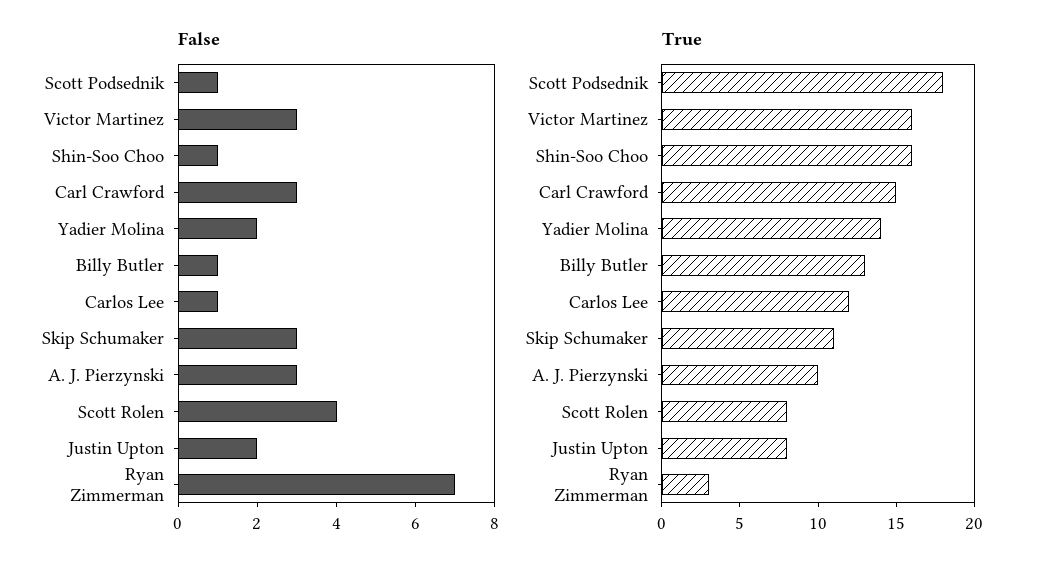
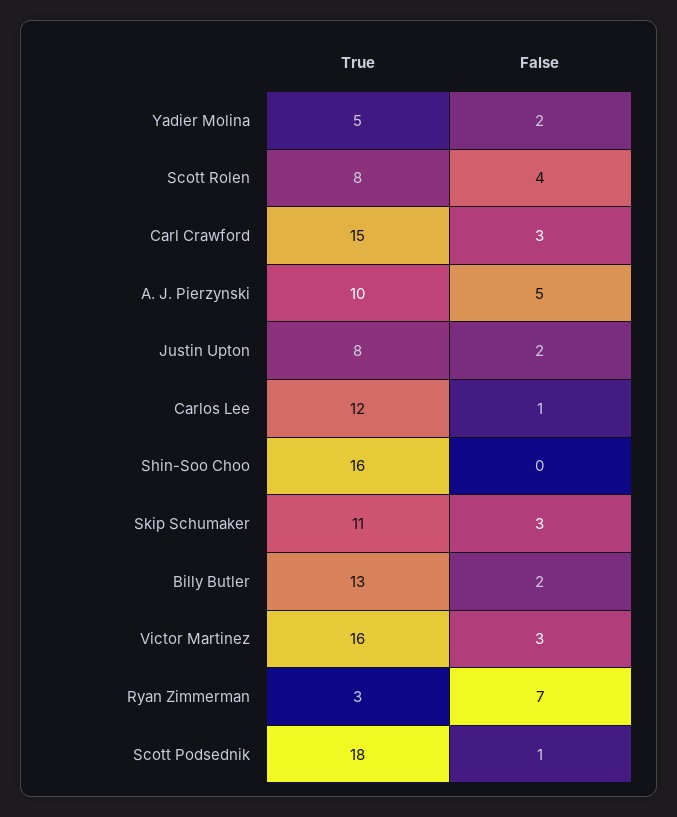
False, Shin-Soo Choo: 1 -> 0
False, Billy Butler: 1 -> 2
False, A. J. Pierzynski: 3 -> 5
True, Yadier Molina: 14 -> 5

